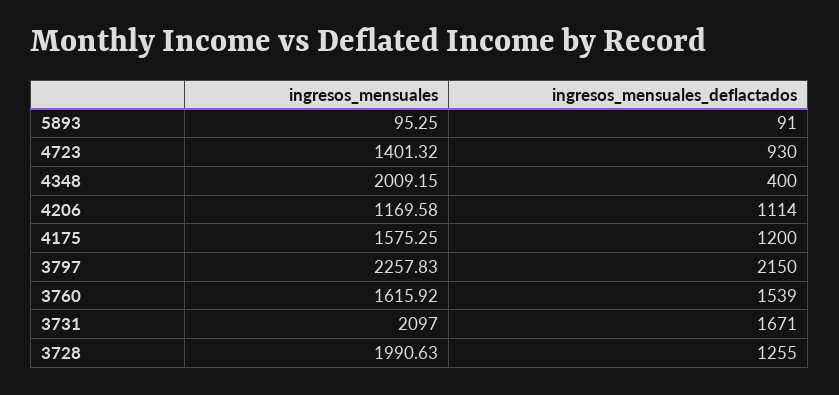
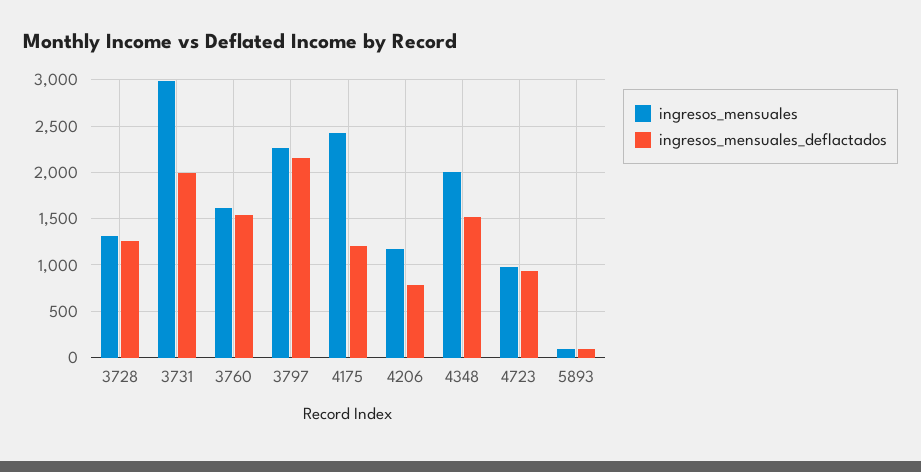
ingresos_mensuales, 4723: 1401.32 -> 1000
ingresos_mensuales_deflactados, 4348: 400 -> 1500
ingresos_mensuales_deflactados, 4206: 1114 -> 800
ingresos_mensuales, 4175: 1575.25 -> 2400
ingresos_mensuales, 3731: 2097 -> 3000
ingresos_mensuales_deflactados, 3731: 1671 -> 2000
ingresos_mensuales, 3728: 1990.63 -> 1300

